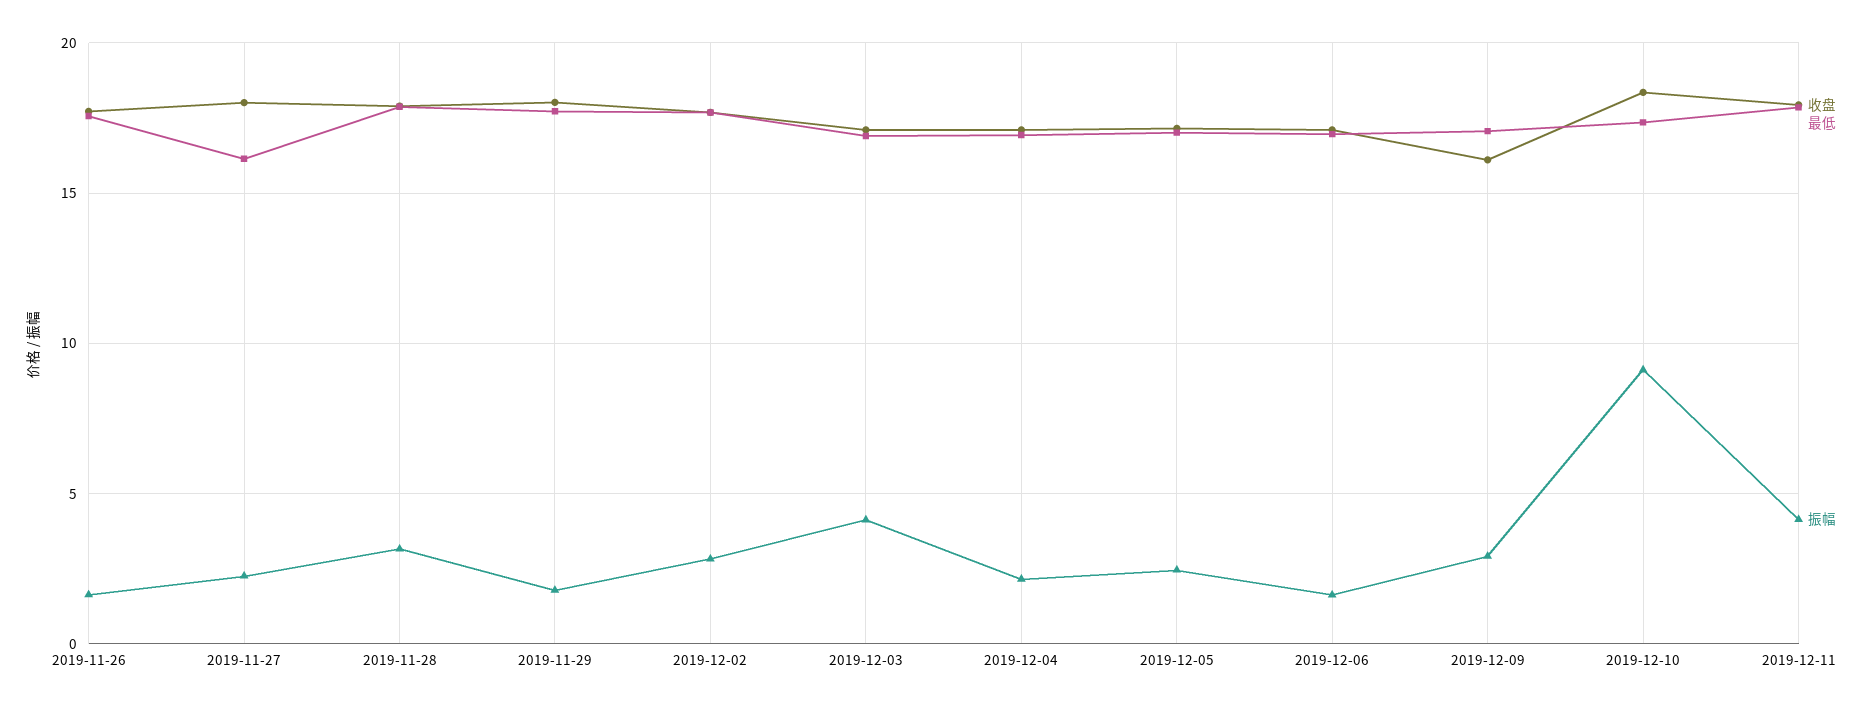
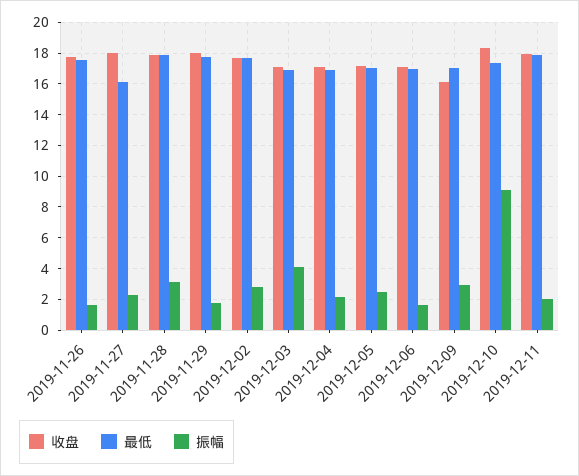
振幅, 2019-12-11: 4 -> 2

